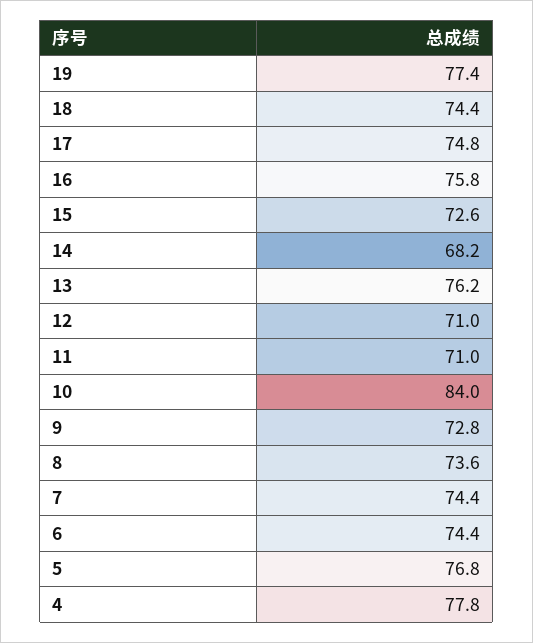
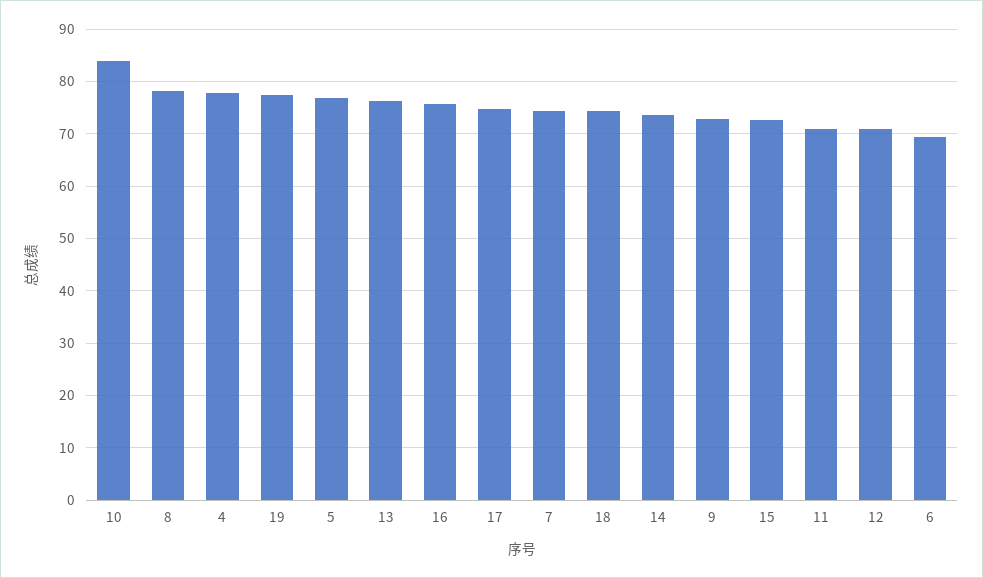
14: 68.2 -> 74
8: 73.6 -> 78
6: 74.4 -> 70

